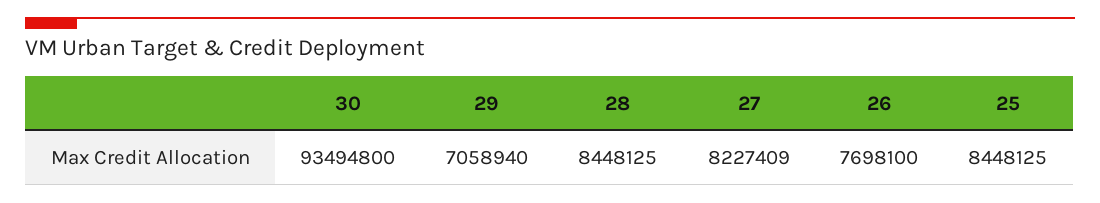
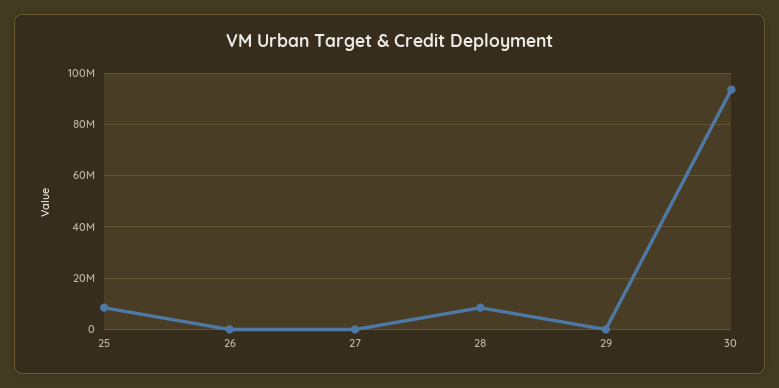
29: 7058940 -> 0
27: 8227409 -> 0
26: 7698100 -> 0

